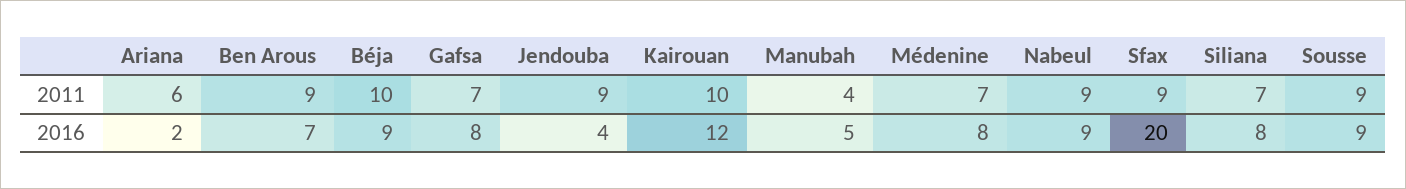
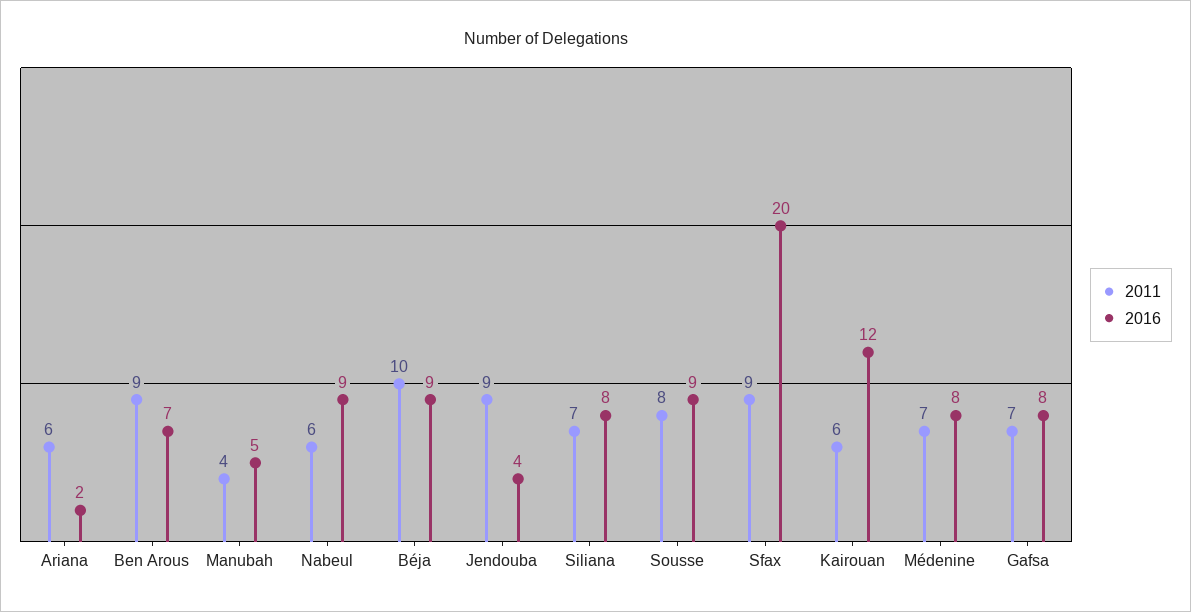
2011, Kairouan: 10 -> 6
2011, Nabeul: 9 -> 6
2011, Sousse: 9 -> 8

